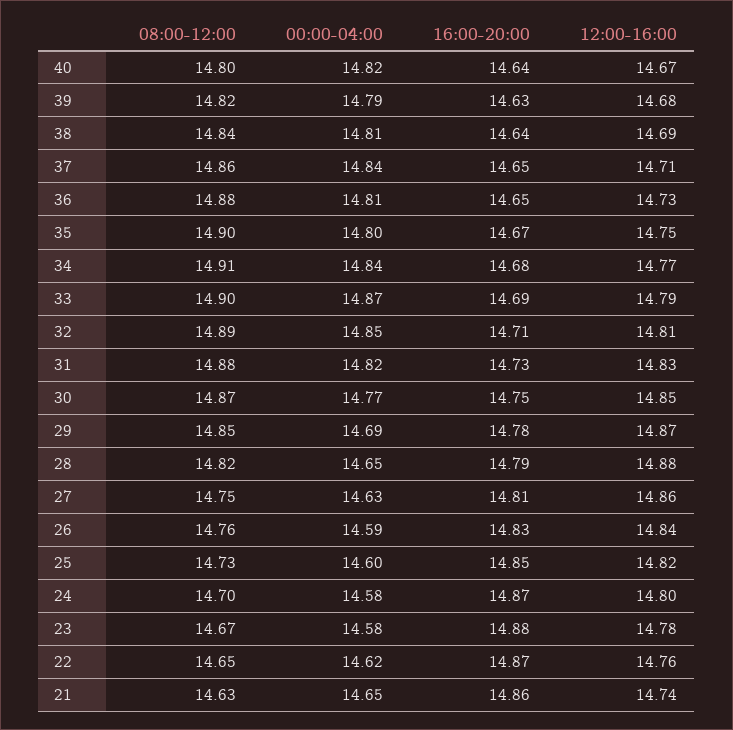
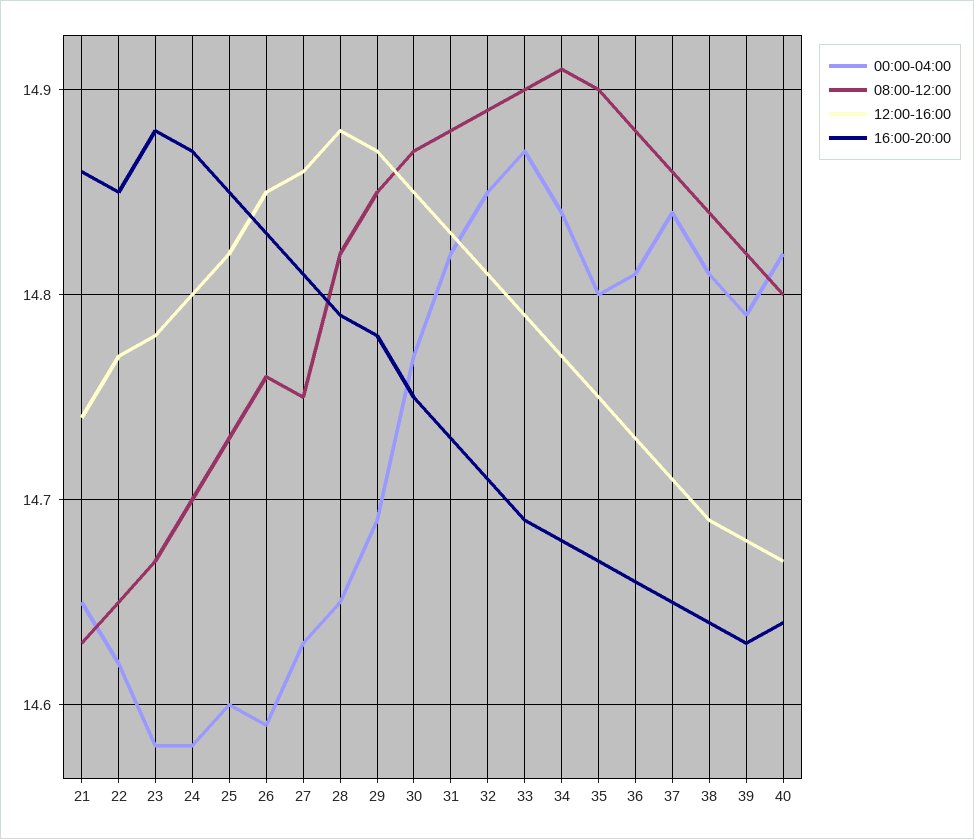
16:00-20:00, 36: 14.65 -> 14.66
12:00-16:00, 26: 14.84 -> 14.85
16:00-20:00, 22: 14.87 -> 14.85
12:00-16:00, 22: 14.76 -> 14.77

